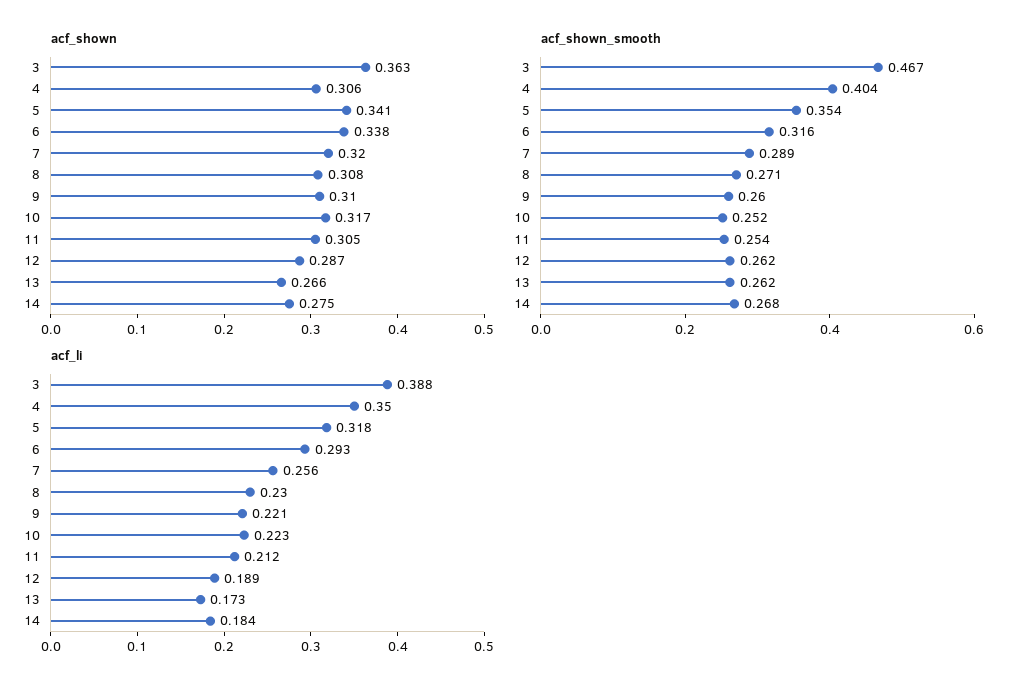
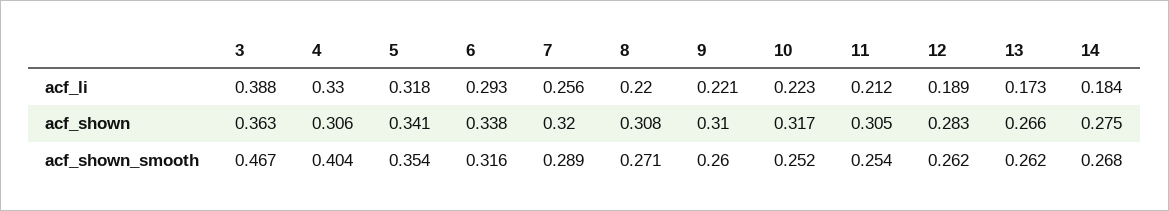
acf_shown, 12: 0.287 -> 0.283
acf_li, 4: 0.35 -> 0.33
acf_li, 8: 0.23 -> 0.22

